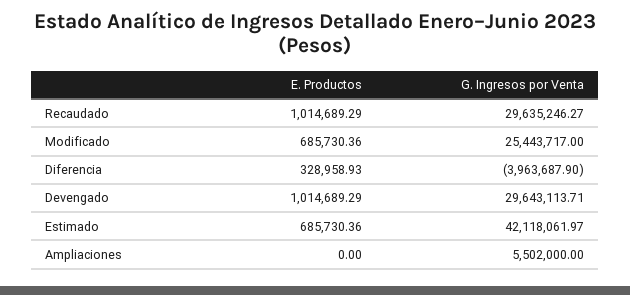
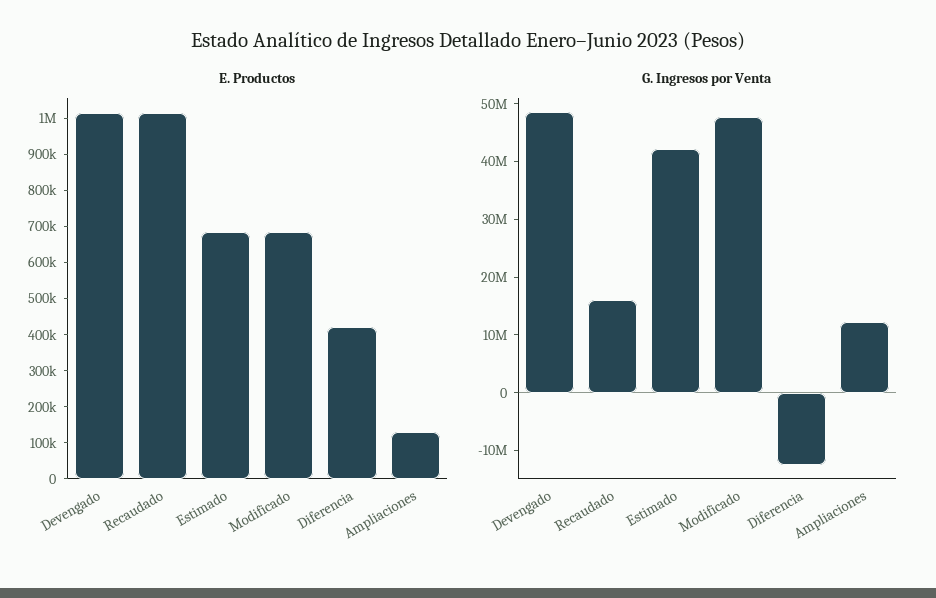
G. Ingresos por Venta, Recaudado: 29635246.27 -> 16000000
G. Ingresos por Venta, Modificado: 25443717 -> 48000000
E. Productos, Diferencia: 328958.93 -> 425000
G. Ingresos por Venta, Diferencia: -3963687.9 -> -12000000
G. Ingresos por Venta, Devengado: 29643113.71 -> 48000000
E. Productos, Ampliaciones: 0 -> 125000
G. Ingresos por Venta, Ampliaciones: 5502000 -> 12000000

